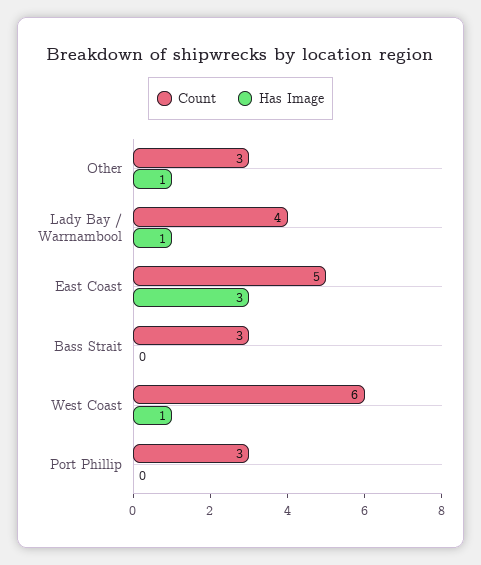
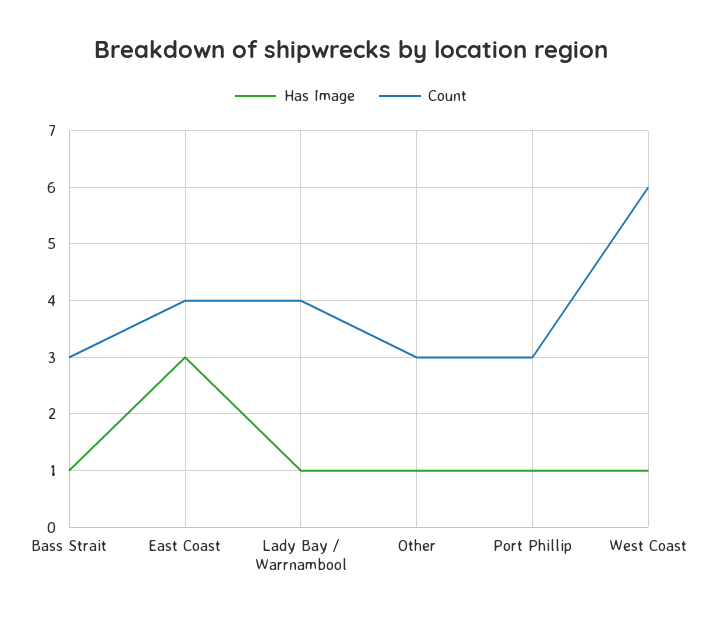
Count, East Coast: 5 -> 4
Has Image, Bass Strait: 0 -> 1
Has Image, Port Phillip: 0 -> 1

